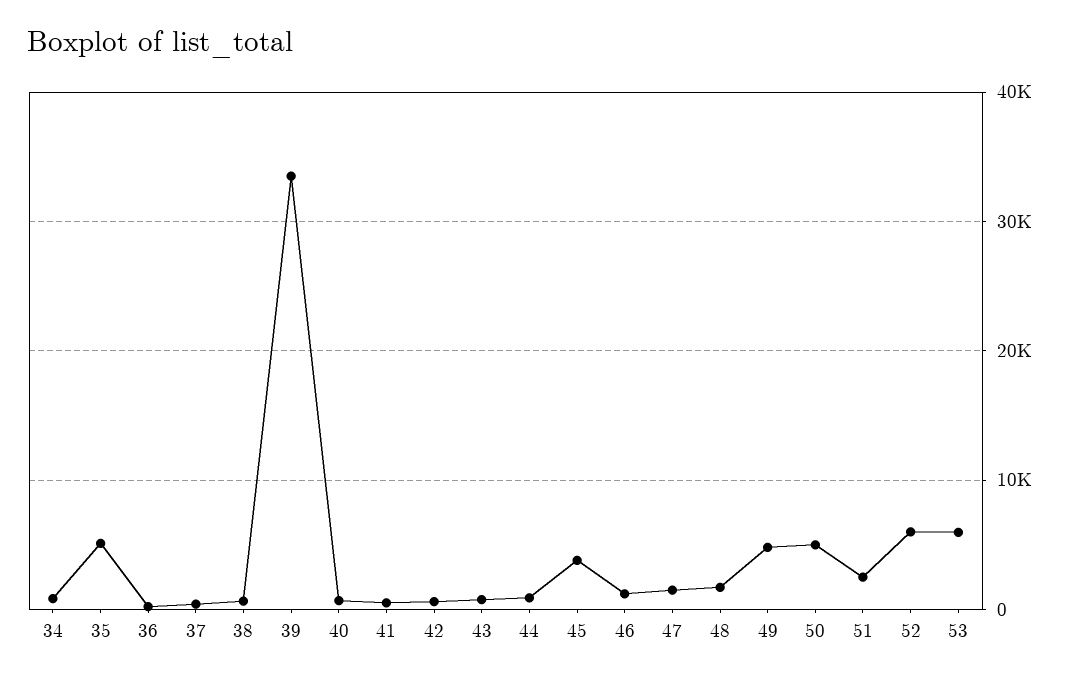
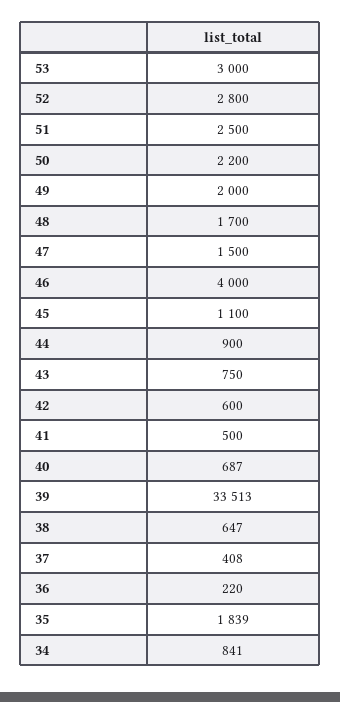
35: 5000 -> 1839
45: 4000 -> 1100
46: 1000 -> 4000
49: 5000 -> 2000
50: 5000 -> 2200
52: 6000 -> 2800
53: 6000 -> 3000

